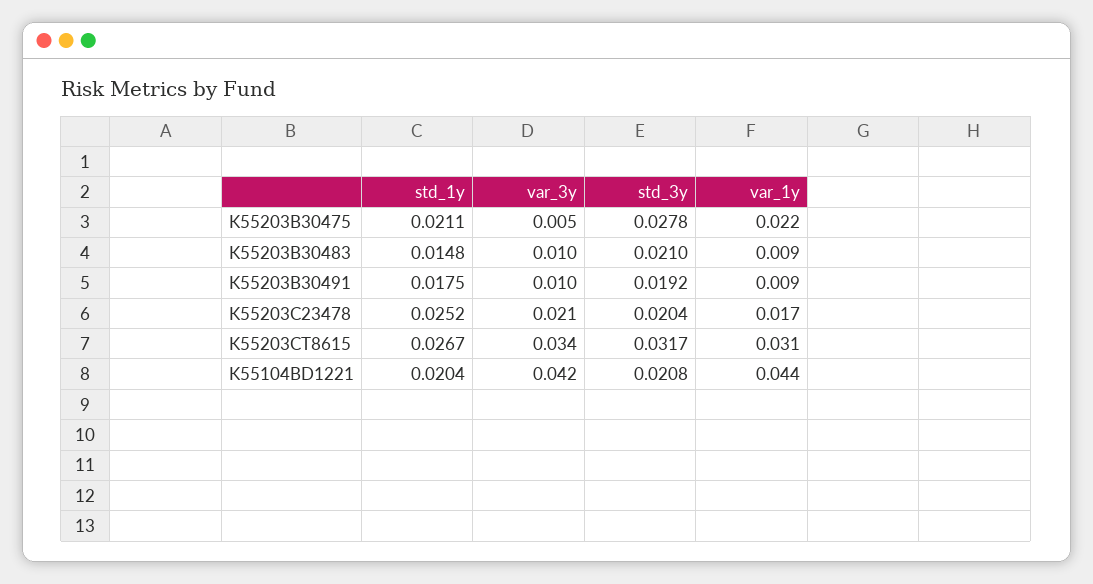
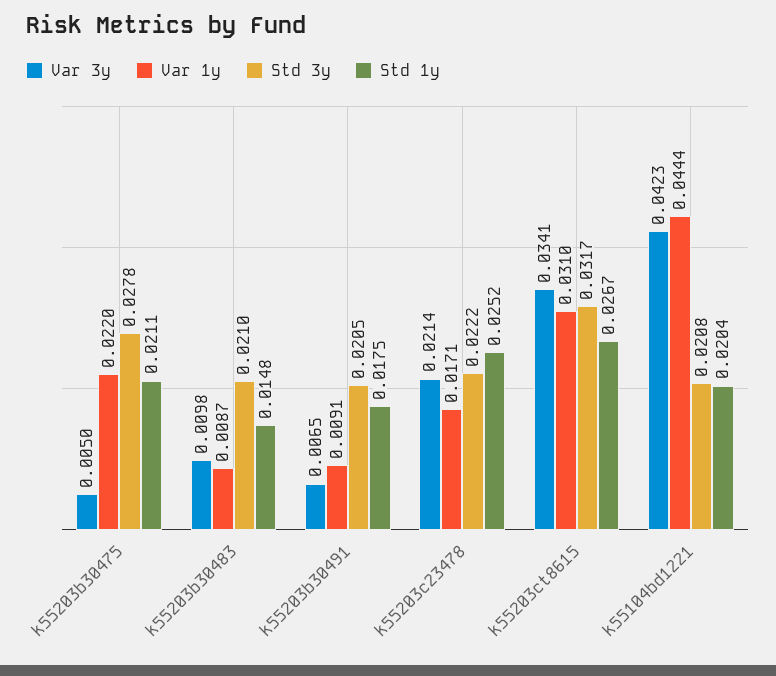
var_3y, K55203B30491: 0.01 -> 0.0065
std_3y, K55203B30491: 0.0192 -> 0.0205
std_3y, K55203C23478: 0.0204 -> 0.0222

